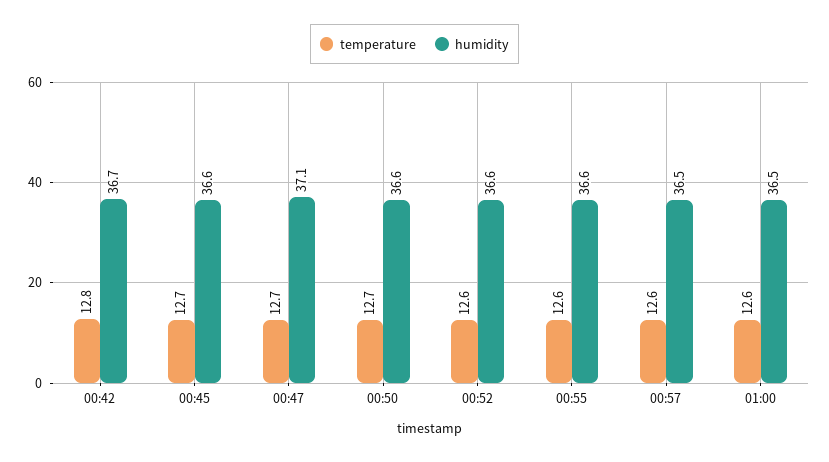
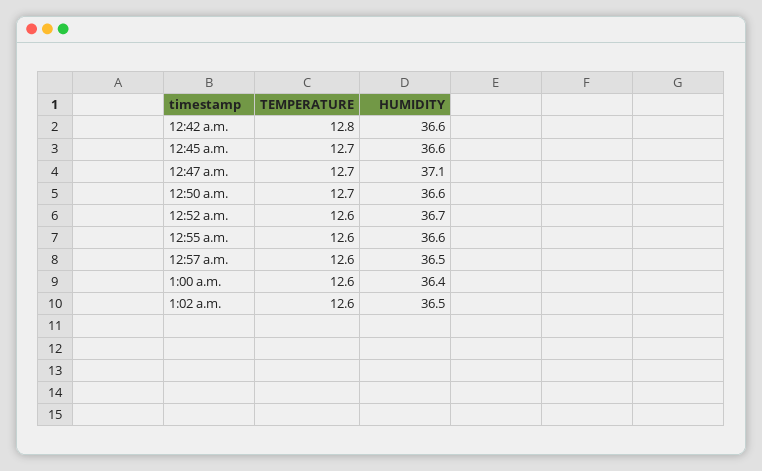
humidity, 00:42: 36.7 -> 36.6
humidity, 00:52: 36.6 -> 36.7
humidity, 01:00: 36.5 -> 36.4
temperature, 1:02 a.m.: none -> 12.6
humidity, 1:02 a.m.: none -> 36.5

